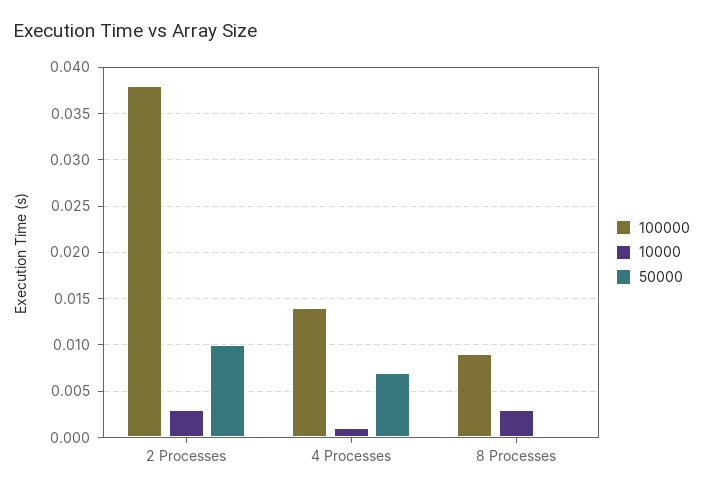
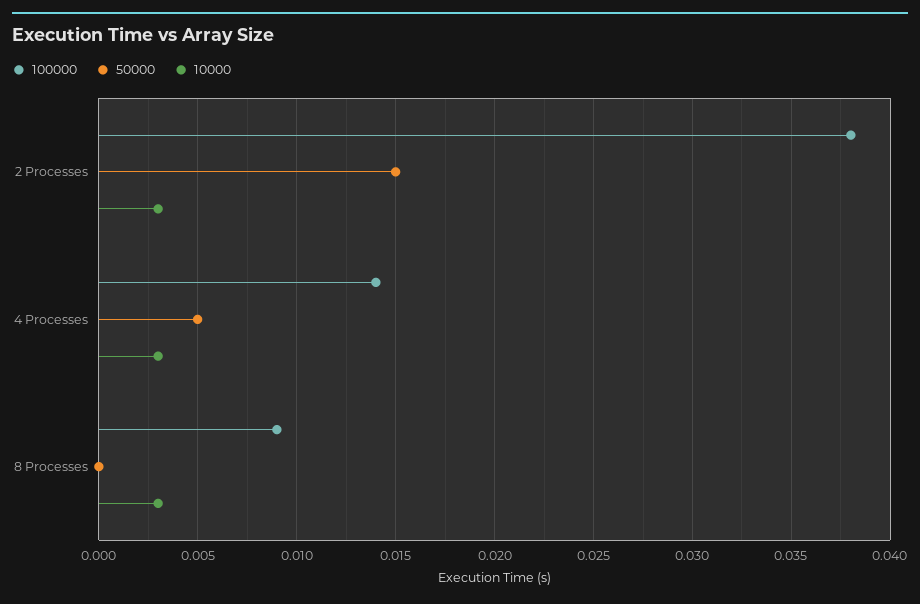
50000, 2 Processes: 0.01 -> 0.015
10000, 4 Processes: 0.001 -> 0.003
50000, 4 Processes: 0.007 -> 0.005

